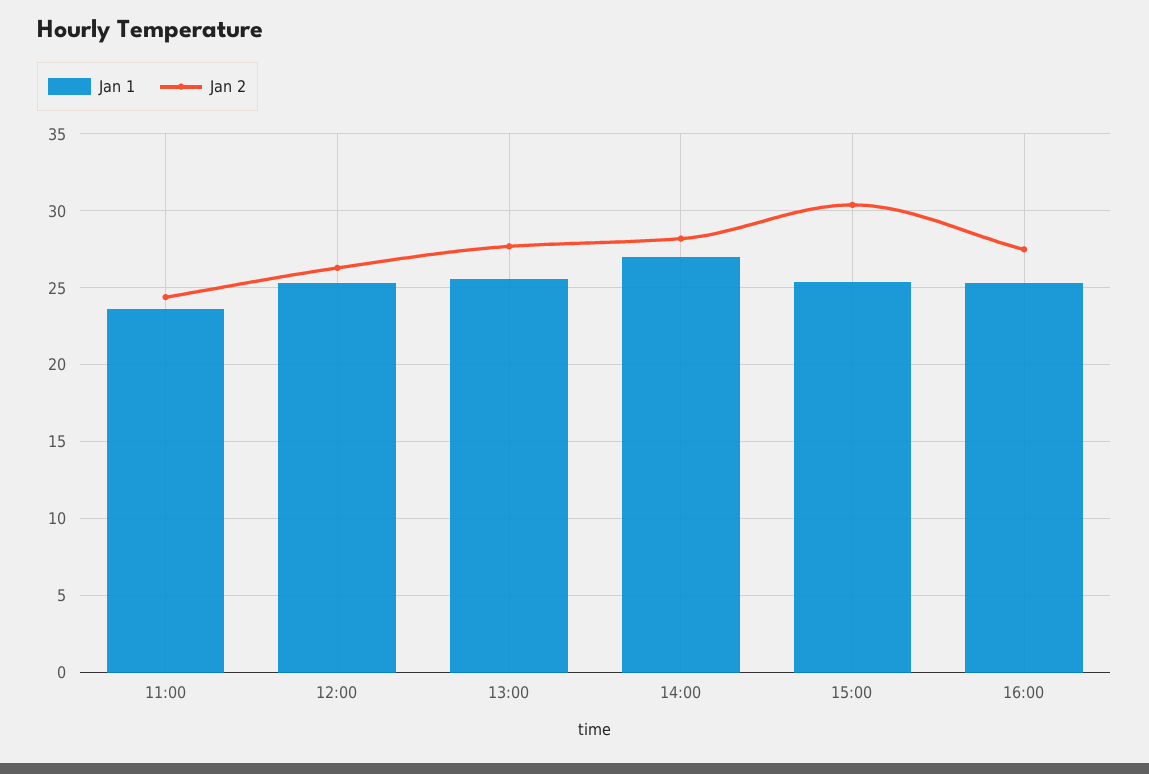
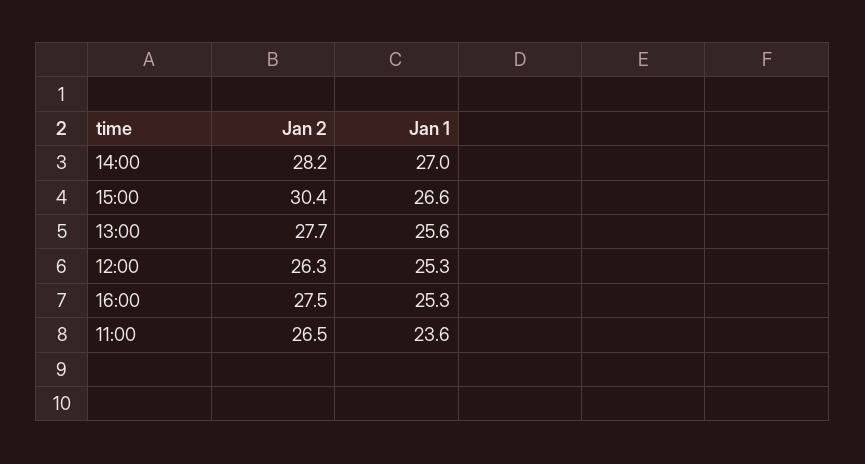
Jan 2, 11:00: 24.5 -> 26.5
Jan 1, 15:00: 25.5 -> 26.6

